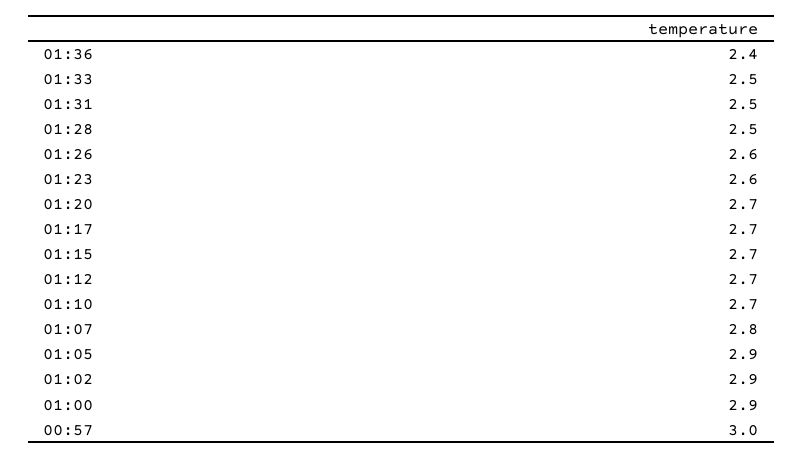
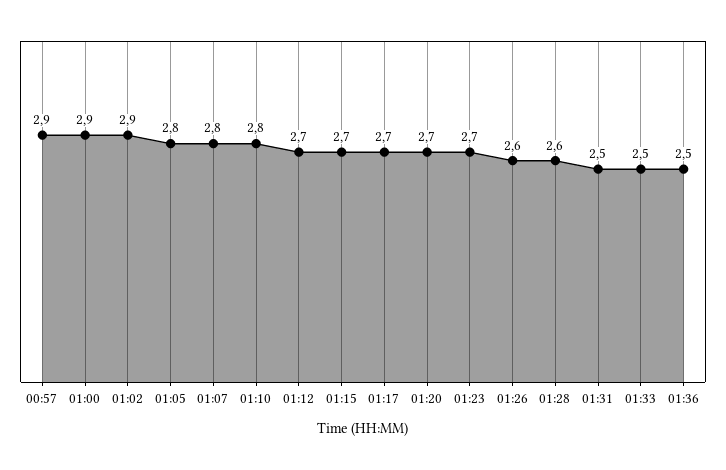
01:36: 2.4 -> 2.5
01:28: 2.5 -> 2.6
01:23: 2.6 -> 2.7
01:10: 2.7 -> 2.8
01:05: 2.9 -> 2.8
00:57: 3 -> 2.9

